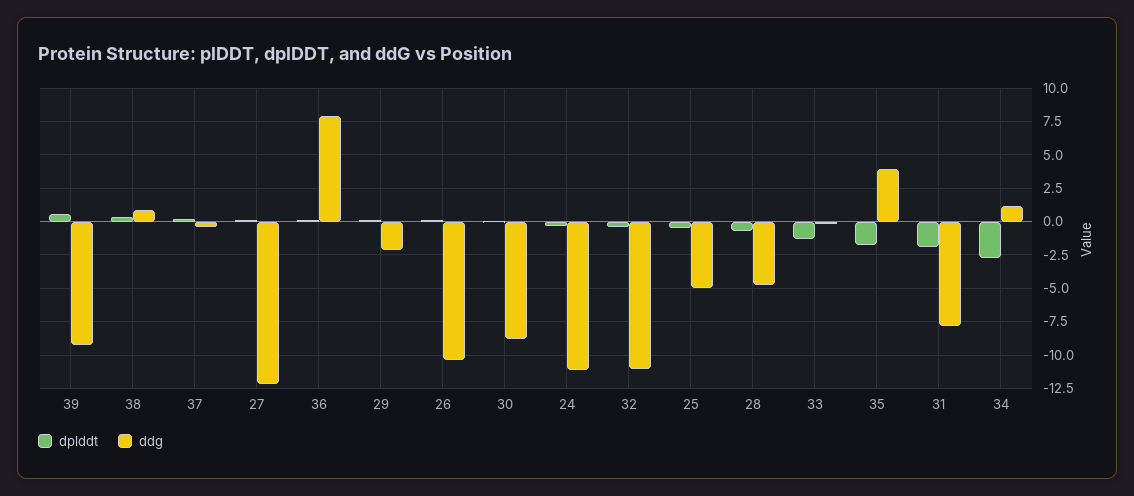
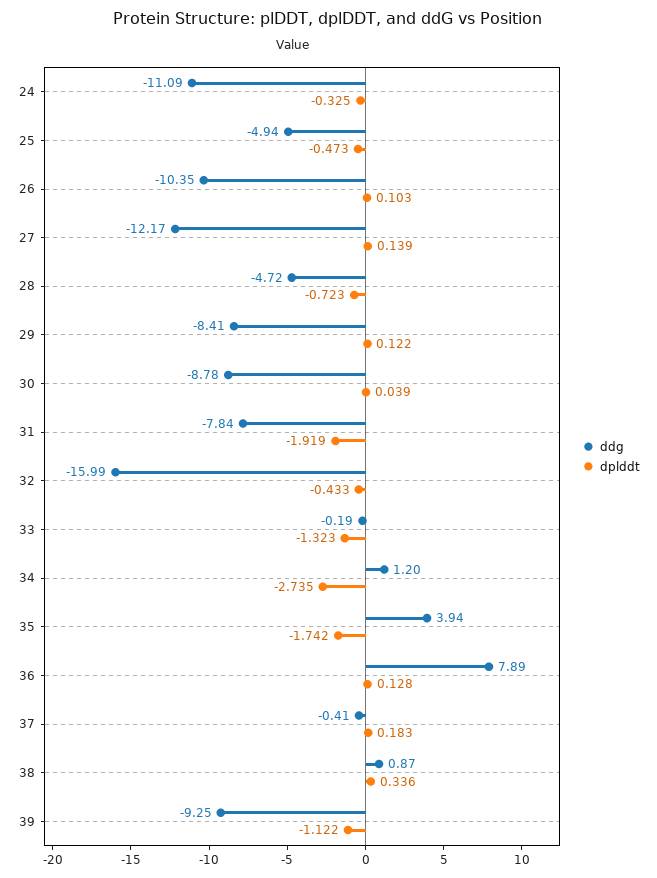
dplddt, 39: 0.5 -> -1.122
ddg, 29: -2 -> -8.41
ddg, 32: -11 -> -15.99

